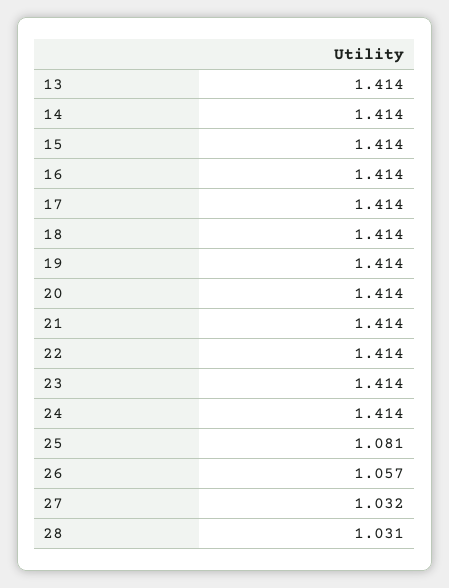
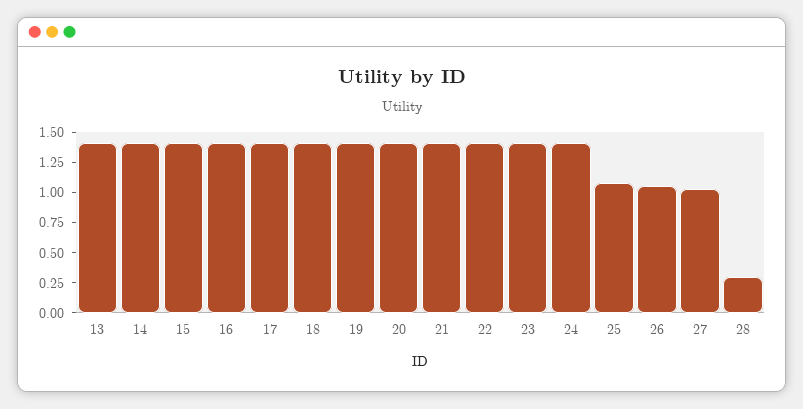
28: 1.031 -> 0.25

